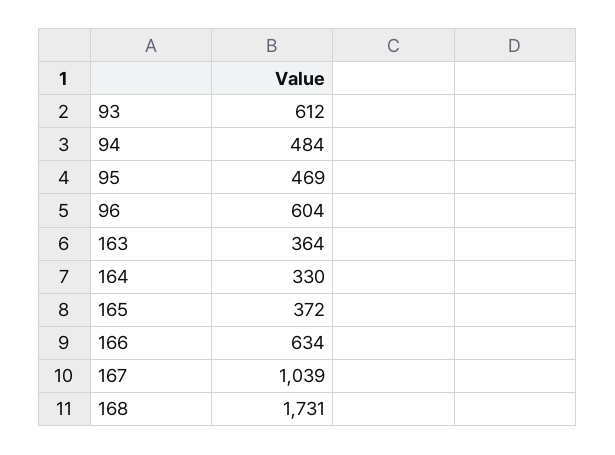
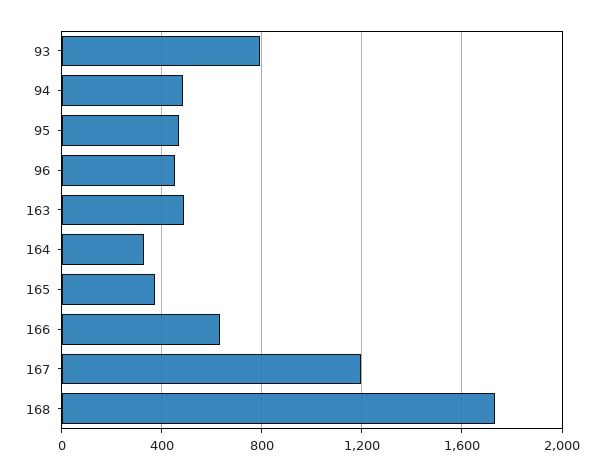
93: 612 -> 800
96: 604 -> 450
163: 364 -> 500
167: 1039 -> 1200

